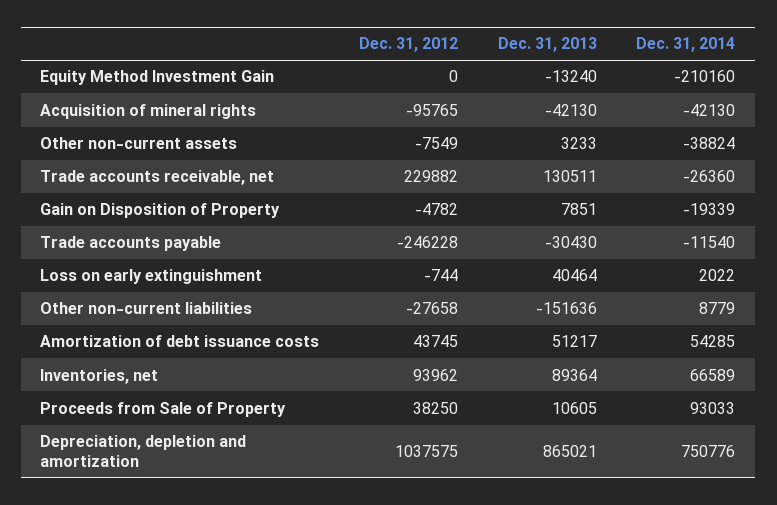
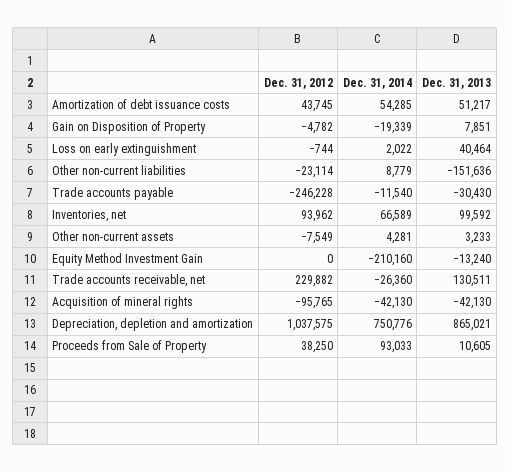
Dec. 31, 2014, Other non-current assets: -38824 -> 4281
Dec. 31, 2012, Other non-current liabilities: -27658 -> -23114
Dec. 31, 2013, Inventories, net: 89364 -> 99592

